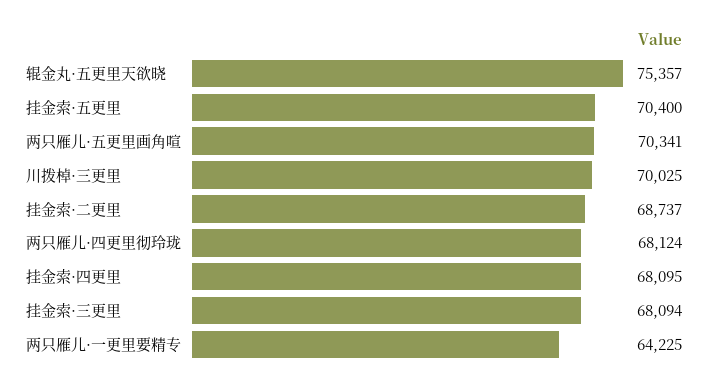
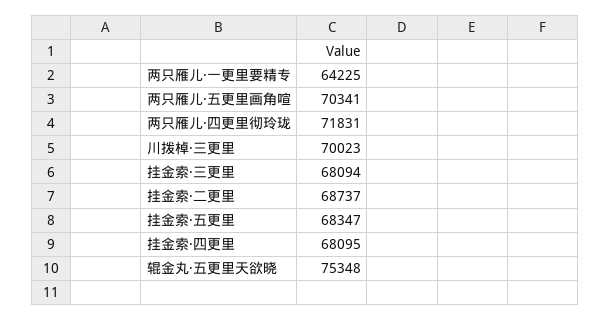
辊金丸·五更里天欲晓: 75357 -> 75348
挂金索·五更里: 70400 -> 68347
川拨棹·三更里: 70025 -> 70023
两只雁儿·四更里彻玲珑: 68124 -> 71831

